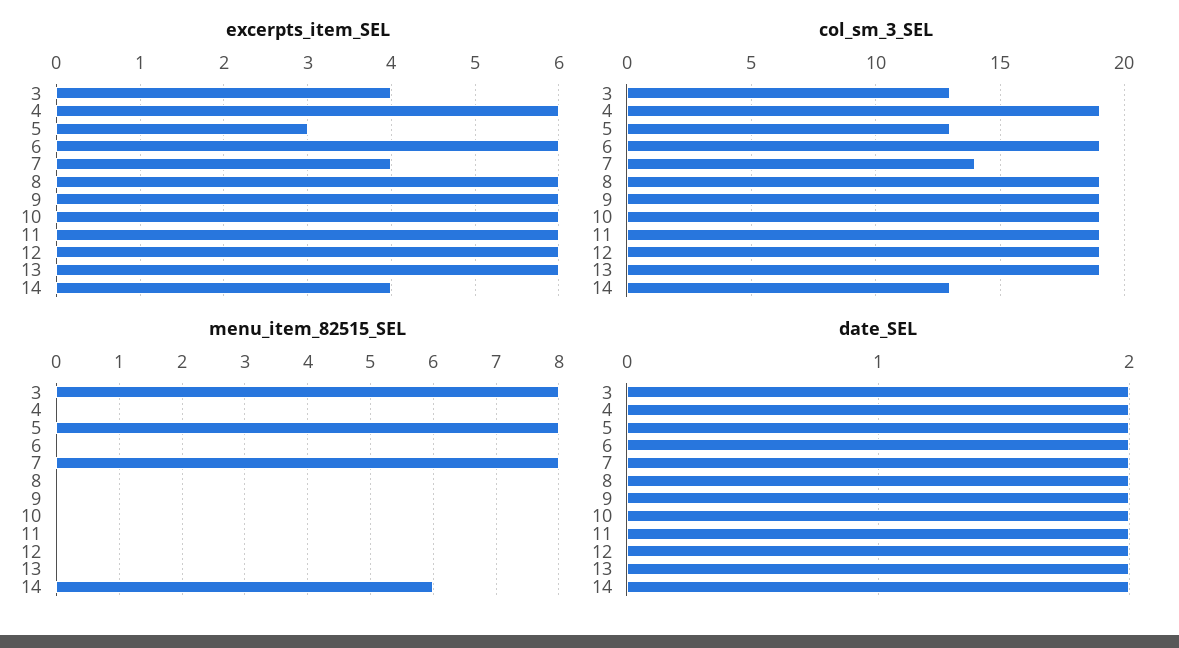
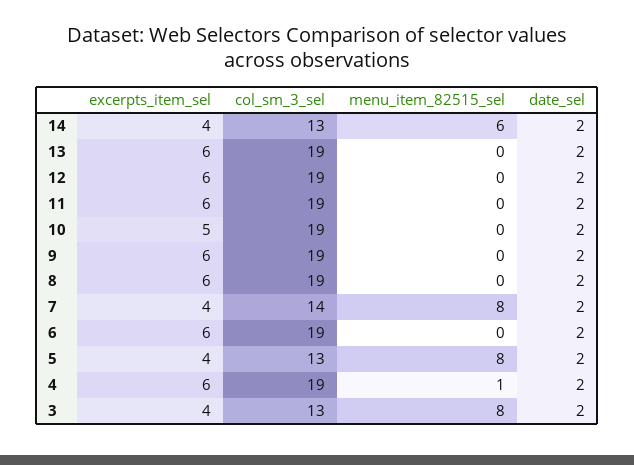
excerpts_item_SEL, 5: 3 -> 4
excerpts_item_SEL, 10: 6 -> 5
menu_item_82515_SEL, 4: 0 -> 1

